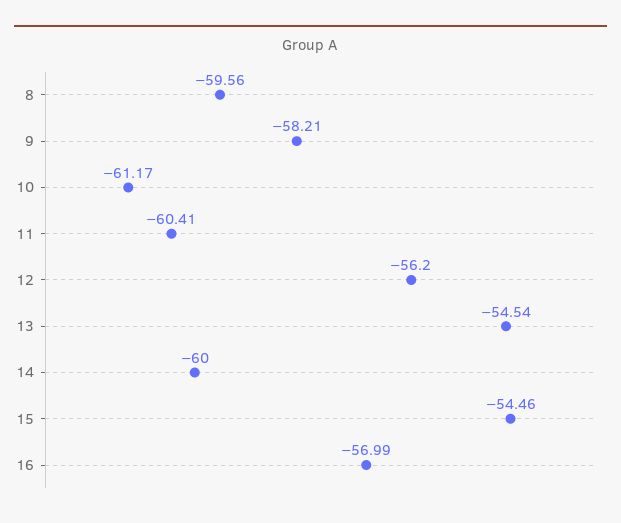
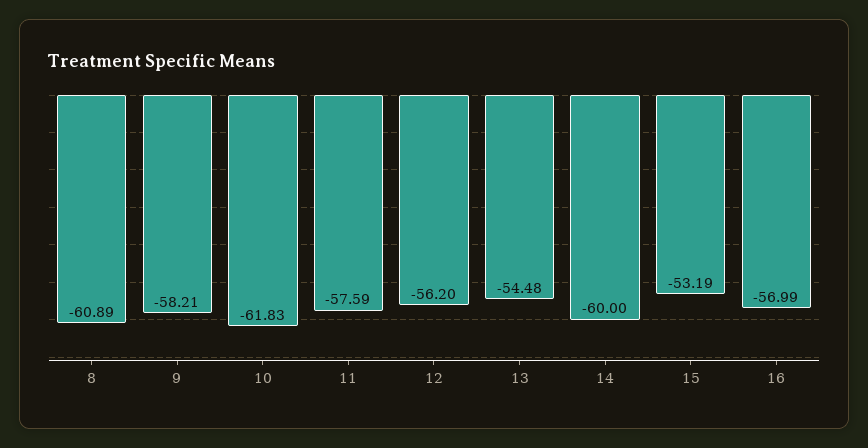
8: -59.56 -> -60.89
10: -61.17 -> -61.83
11: -60.41 -> -57.59
13: -54.54 -> -54.48
15: -54.46 -> -53.19

